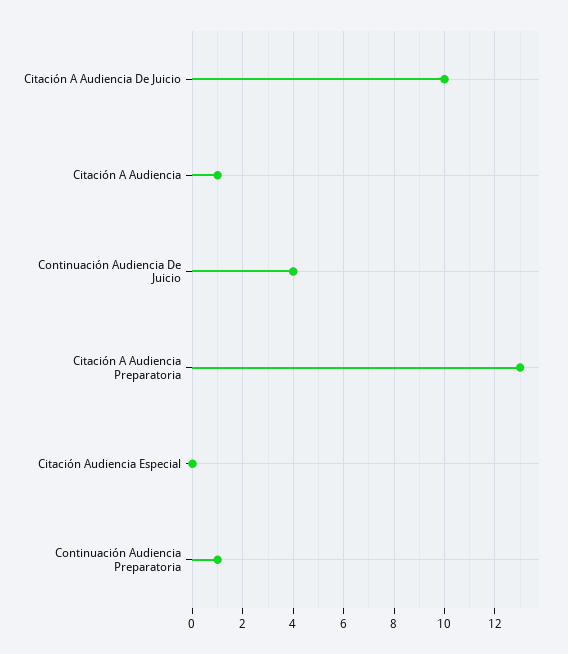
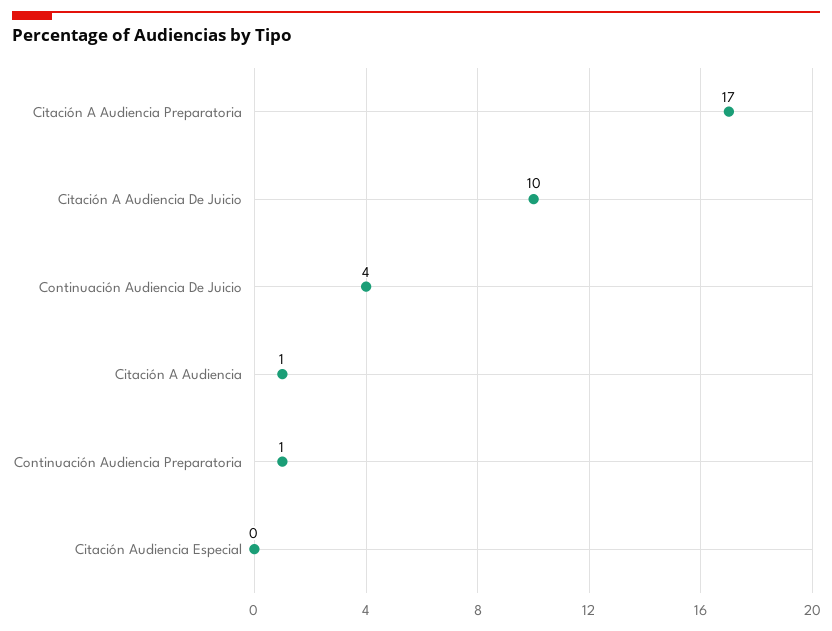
Citación A Audiencia Preparatoria: 13 -> 17

